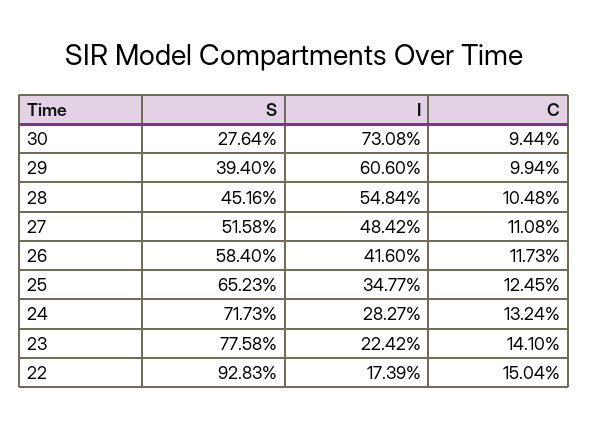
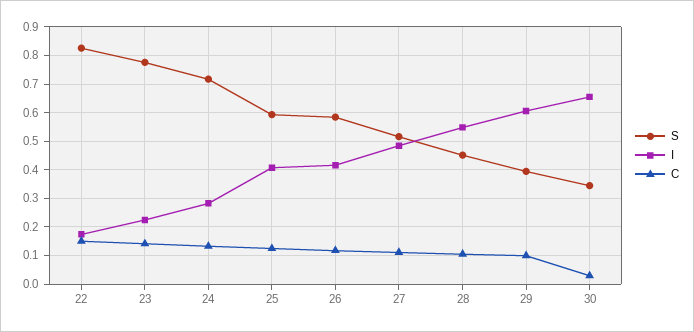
S, 30: 0.2764 -> 0.35
I, 30: 0.7308 -> 0.65
C, 30: 0.0944 -> 0.025
S, 25: 0.6523 -> 0.6
I, 25: 0.3477 -> 0.4
S, 22: 0.9283 -> 0.825

